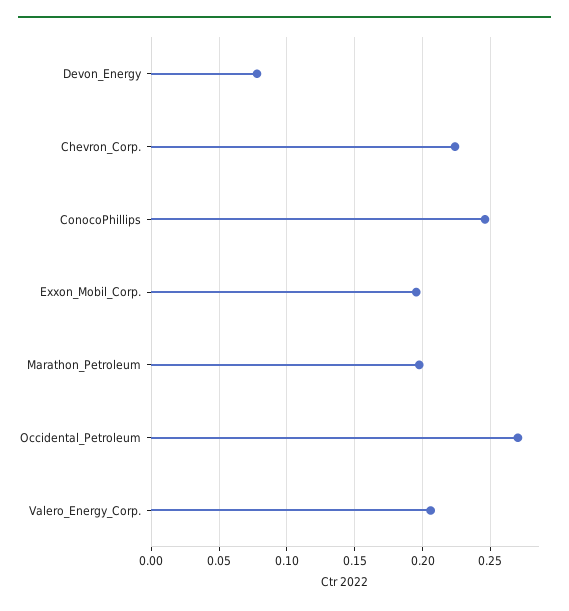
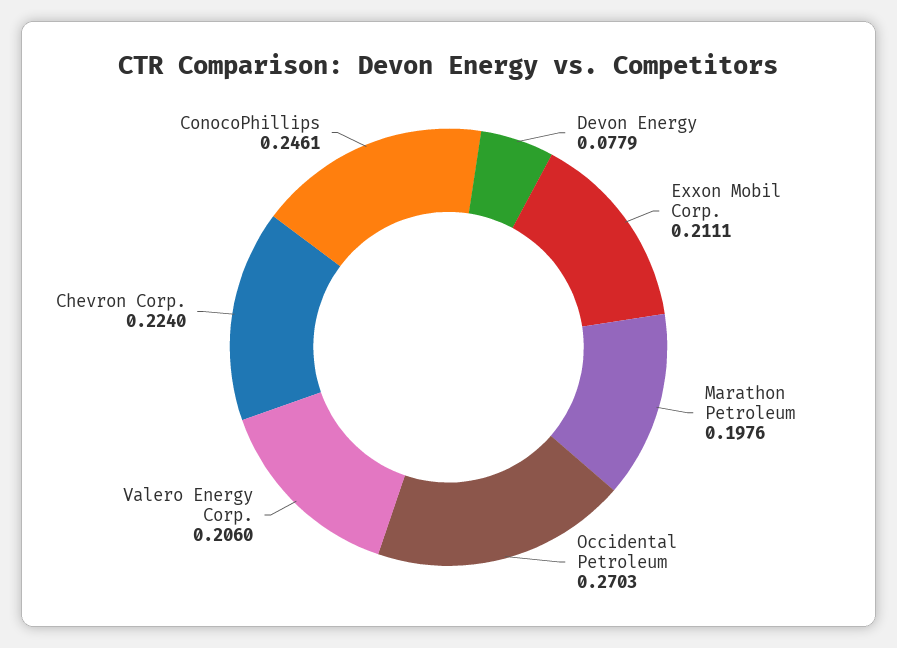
Exxon_Mobil_Corp.: 0.195 -> 0.2111

